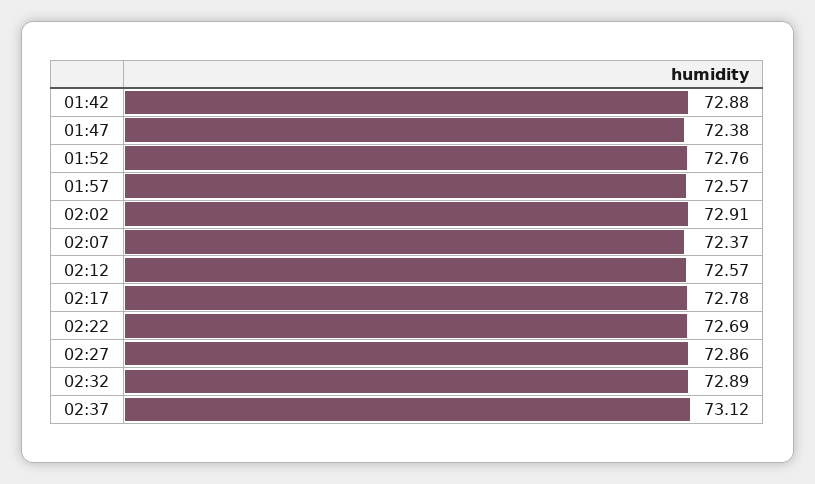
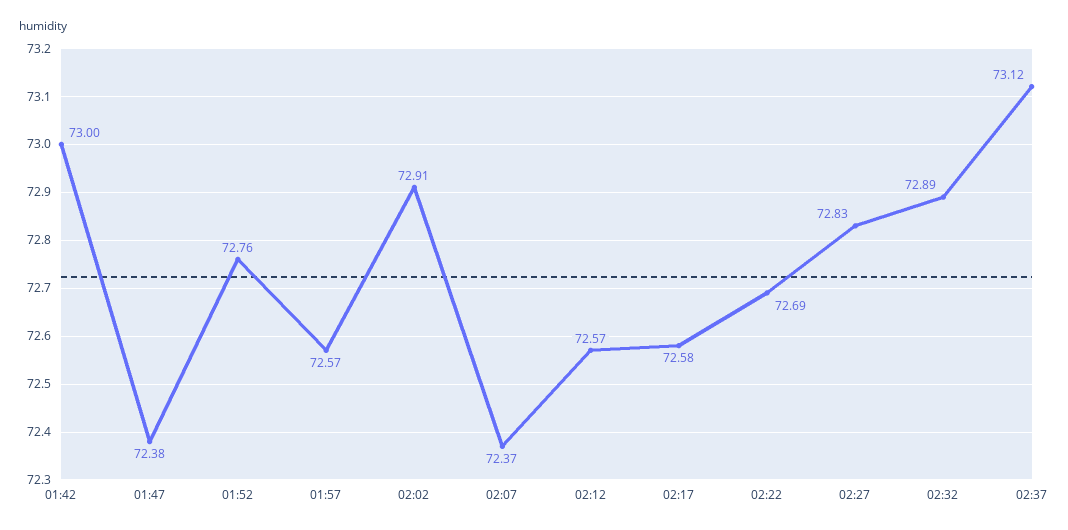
01:42: 72.88 -> 73
02:17: 72.78 -> 72.58
02:27: 72.86 -> 72.83

